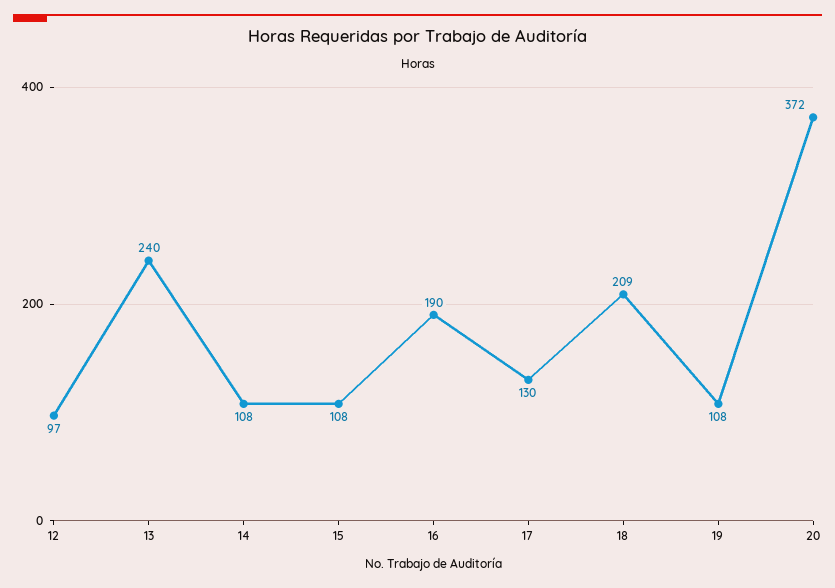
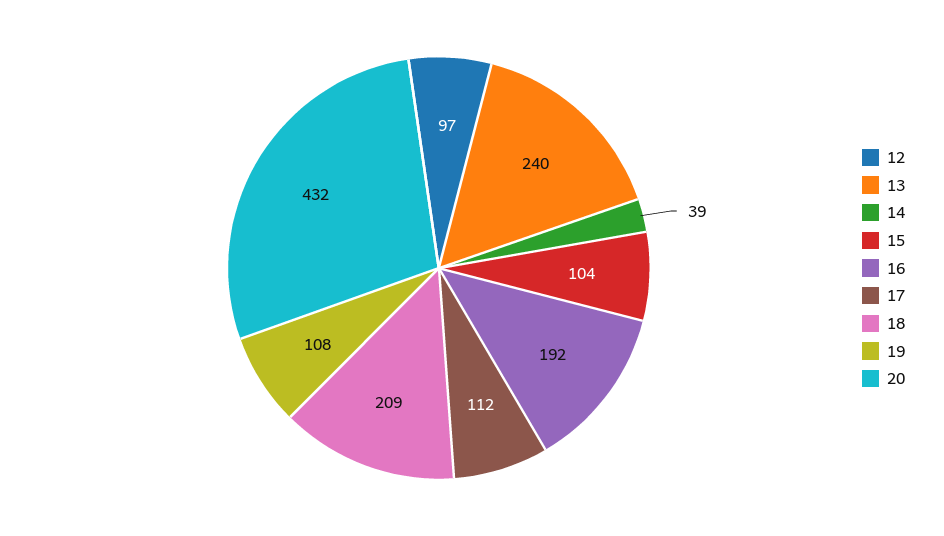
14: 108 -> 39
15: 108 -> 104
16: 190 -> 192
17: 130 -> 112
20: 372 -> 432

